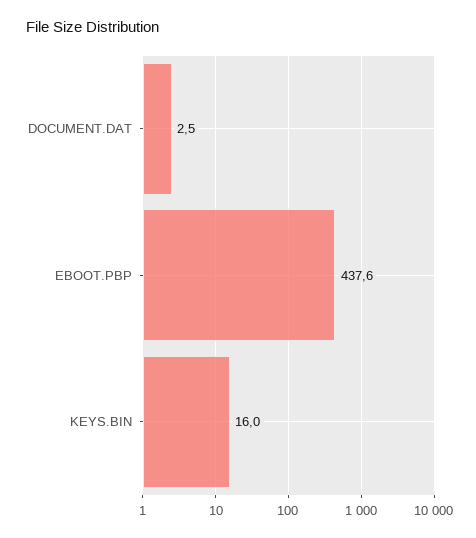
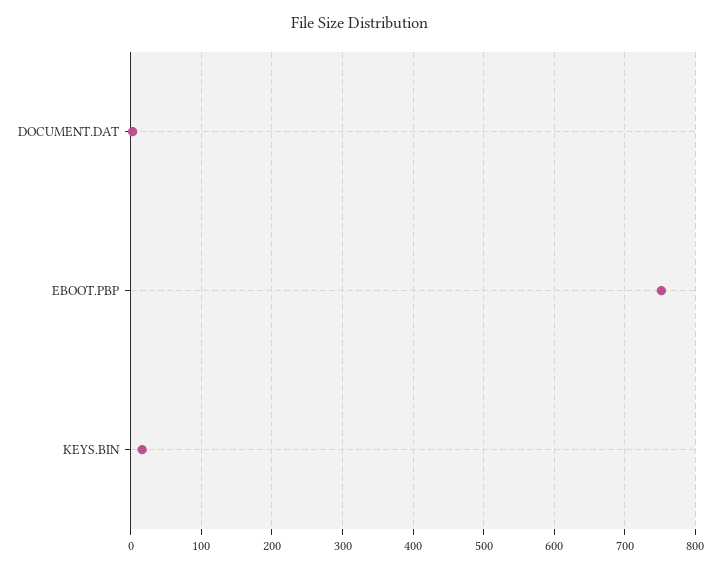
EBOOT.PBP: 437.6 -> 750

